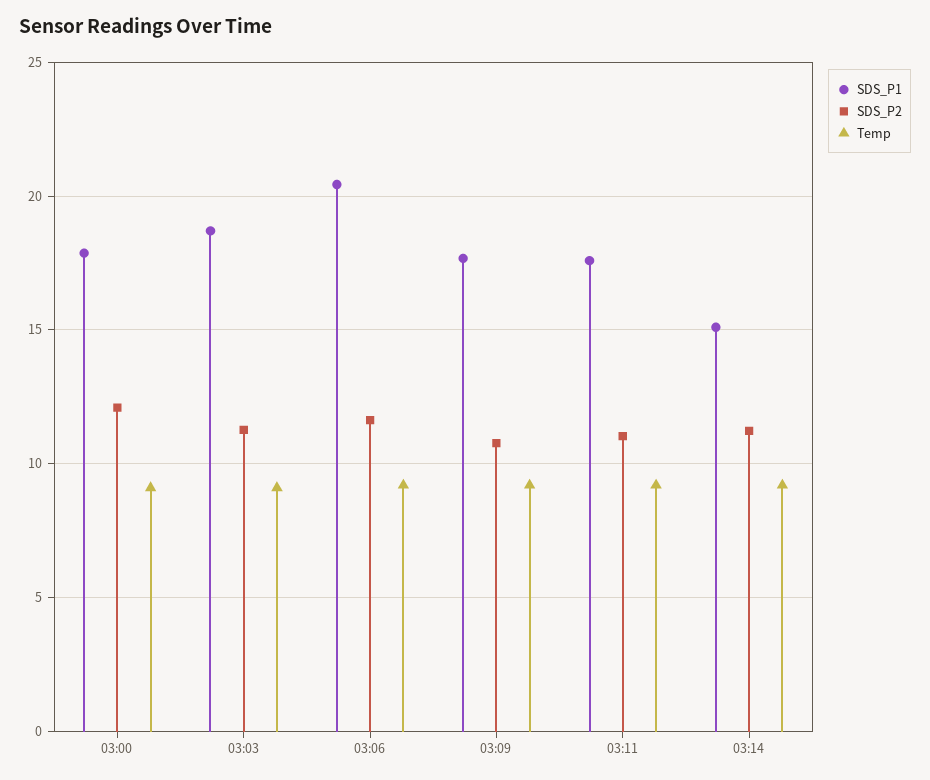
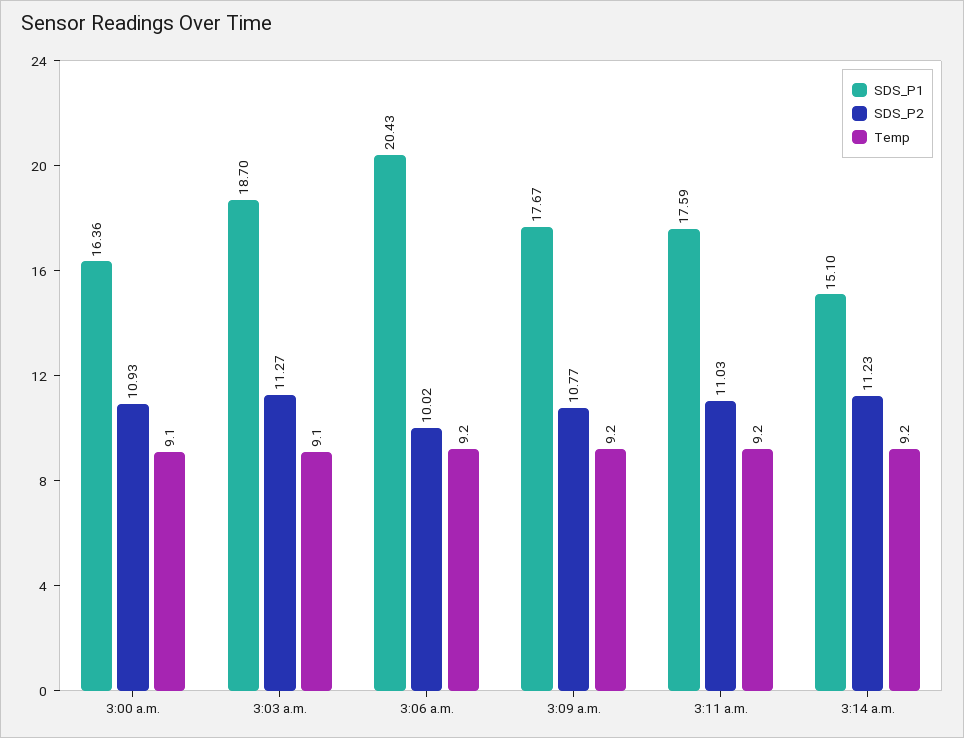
SDS_P1, 03:00: 18 -> 16.36
SDS_P2, 03:00: 12 -> 10.93
SDS_P2, 03:06: 11.5 -> 10.02

